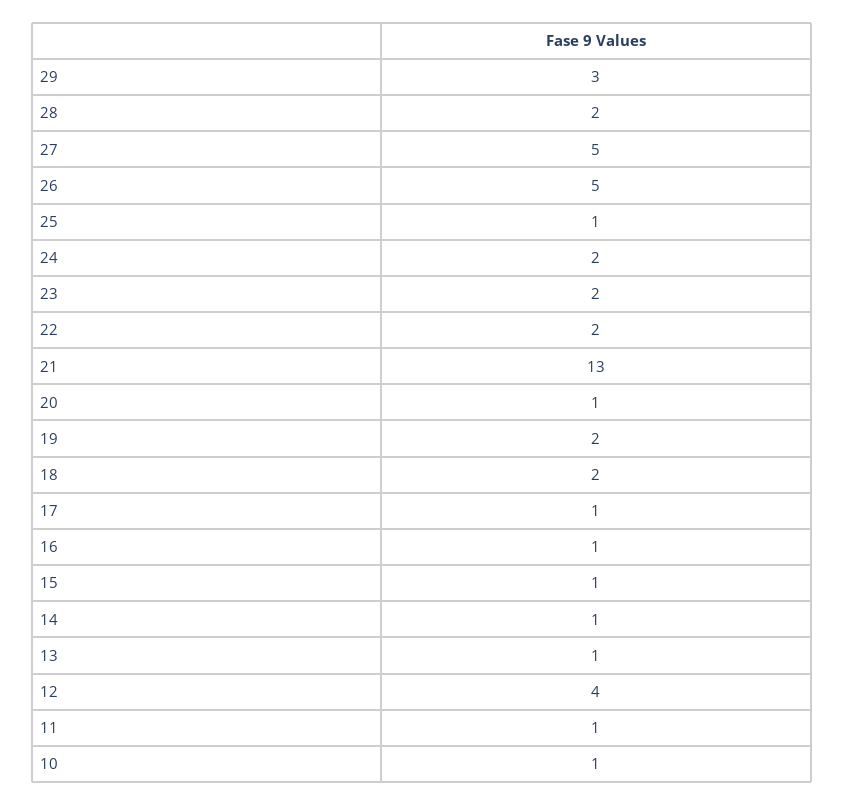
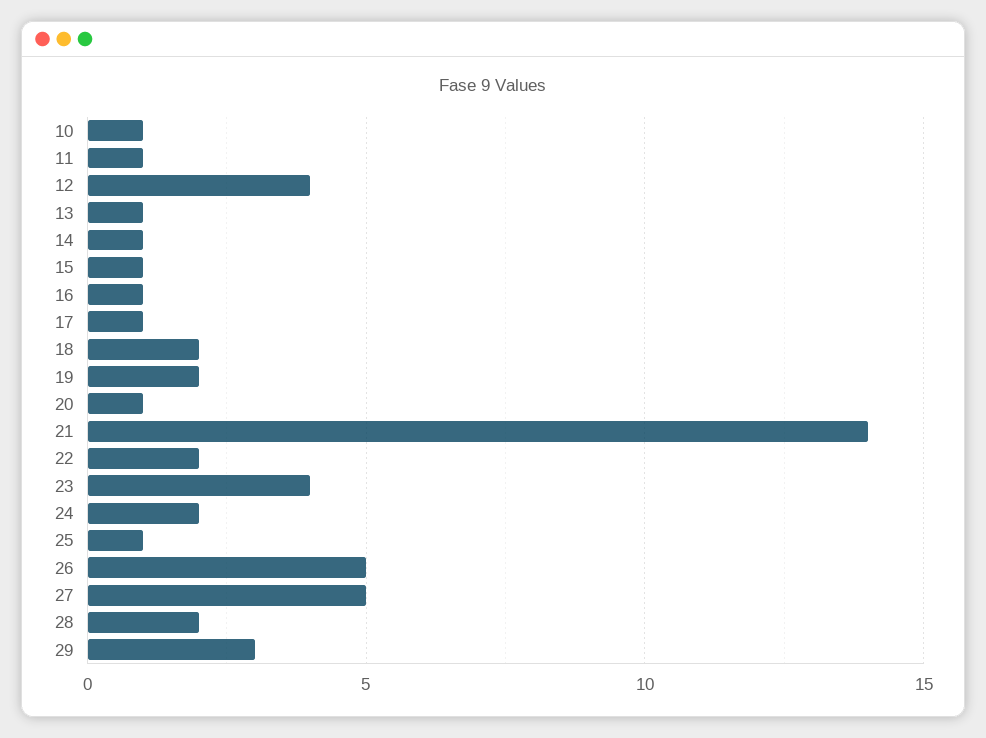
23: 2 -> 4
21: 13 -> 14

